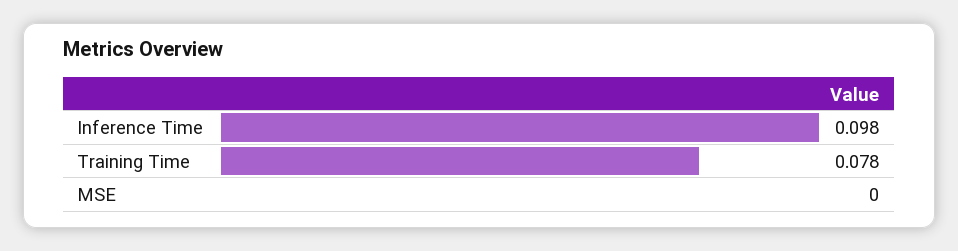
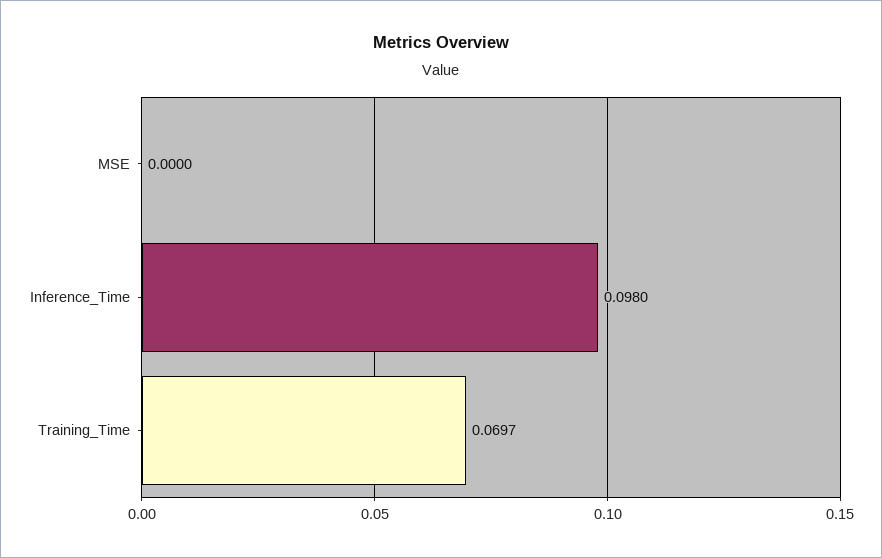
Training Time: 0.078 -> 0.0697

